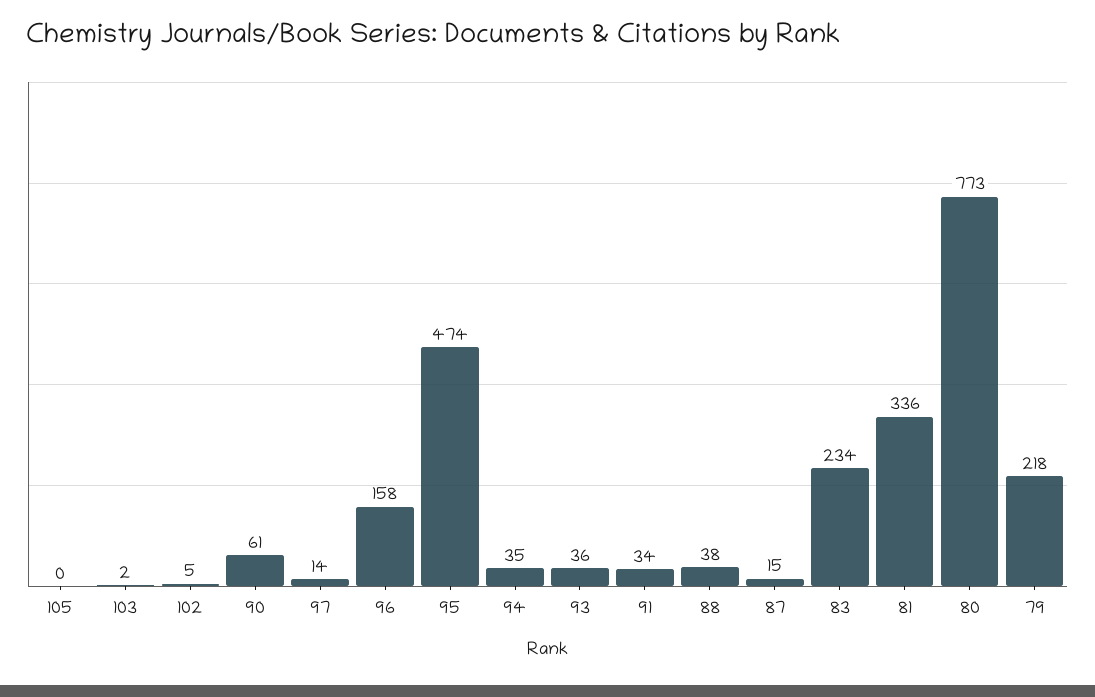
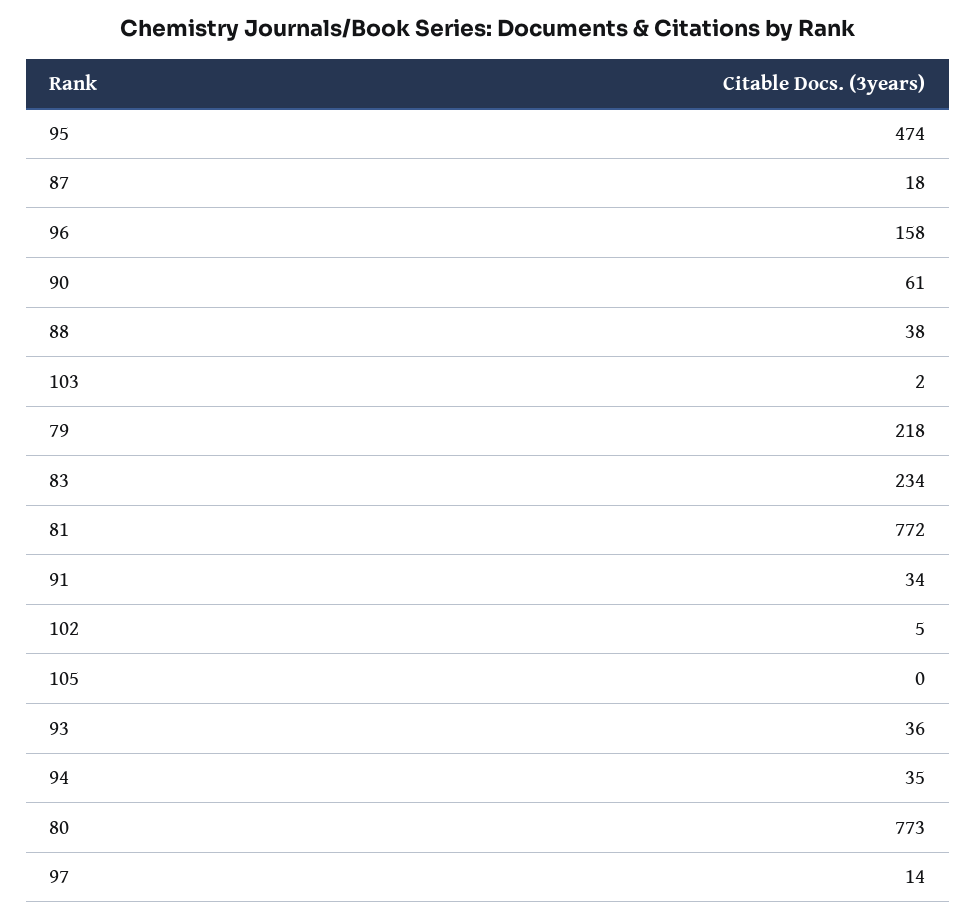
87: 15 -> 18
81: 336 -> 772

